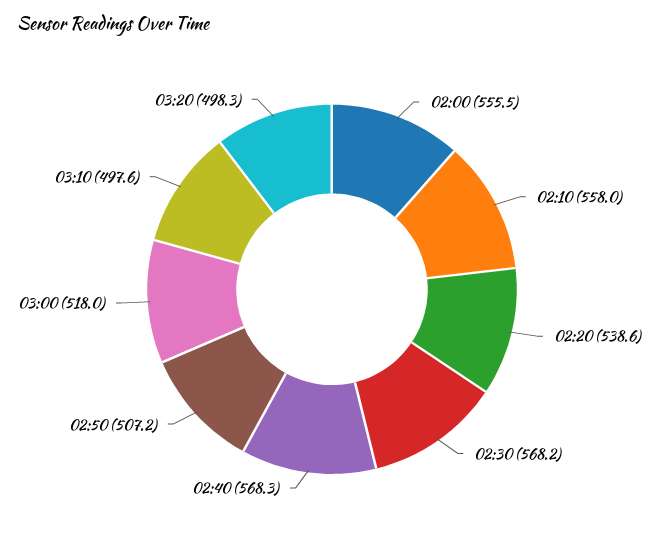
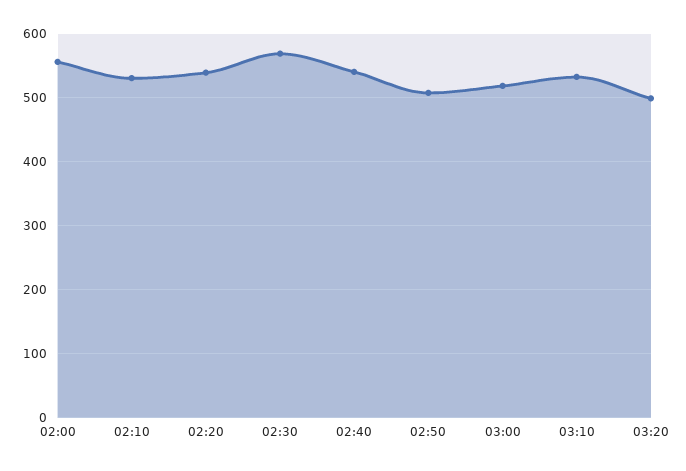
02:10: 558 -> 530
02:40: 568.3 -> 540
03:10: 497.6 -> 530

